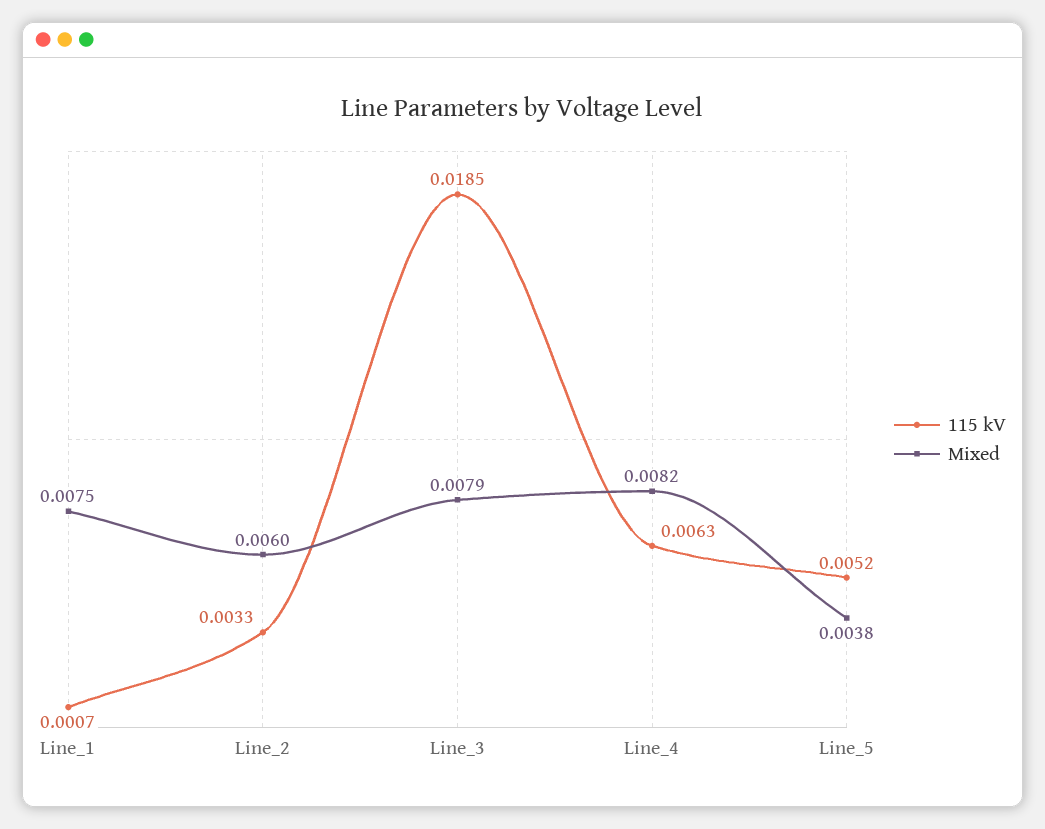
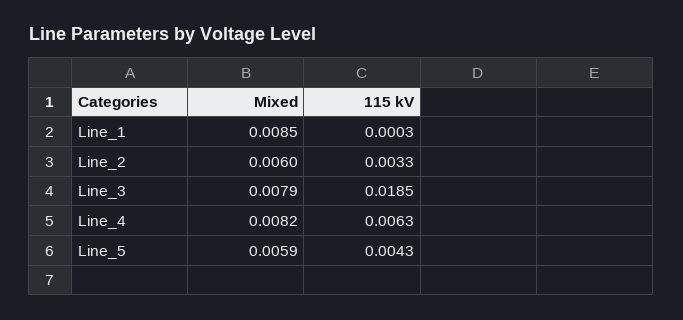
115 kV, Line_1: 0.0007 -> 0.0003
Mixed, Line_1: 0.0075 -> 0.0085
115 kV, Line_5: 0.0052 -> 0.0043
Mixed, Line_5: 0.0038 -> 0.0059

